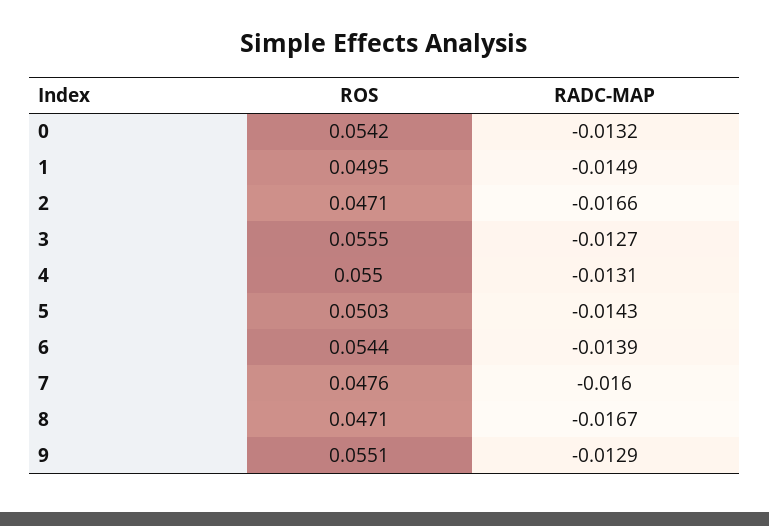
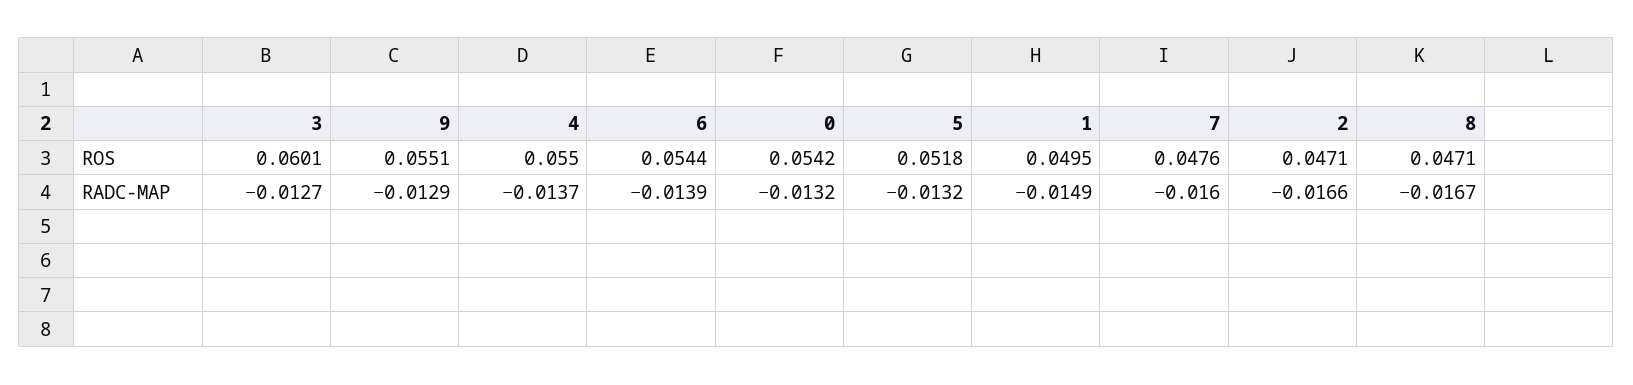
ROS, 3: 0.0555 -> 0.0601
RADC-MAP, 4: -0.0131 -> -0.0137
ROS, 5: 0.0503 -> 0.0518
RADC-MAP, 5: -0.0143 -> -0.0132

